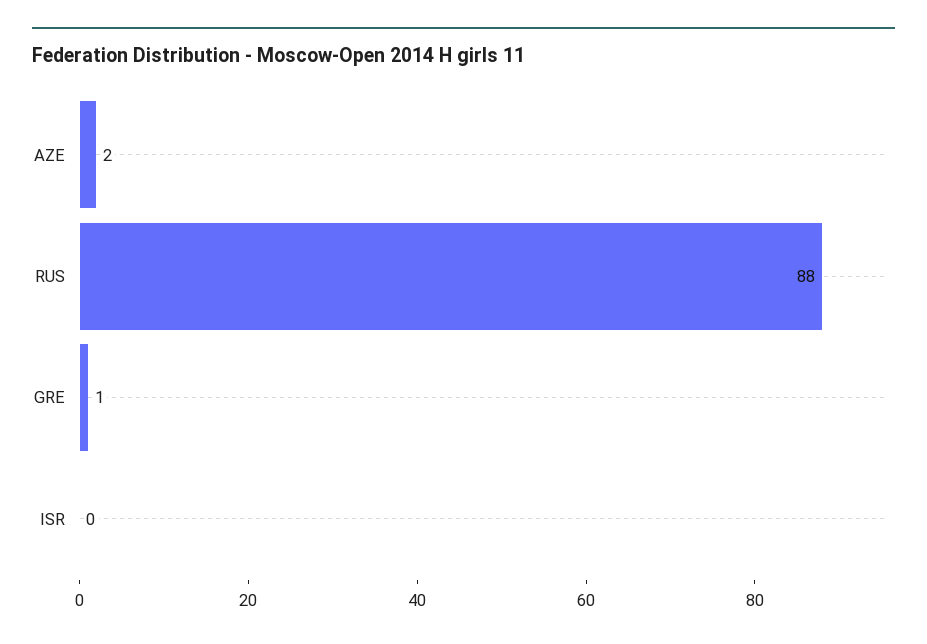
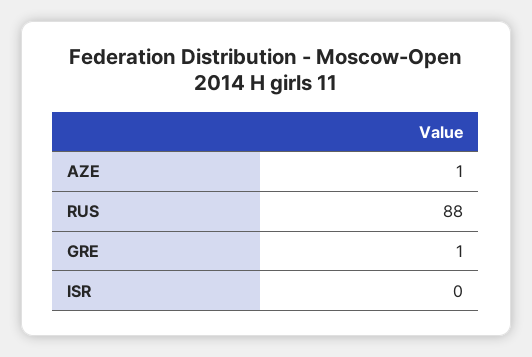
AZE: 2 -> 1

